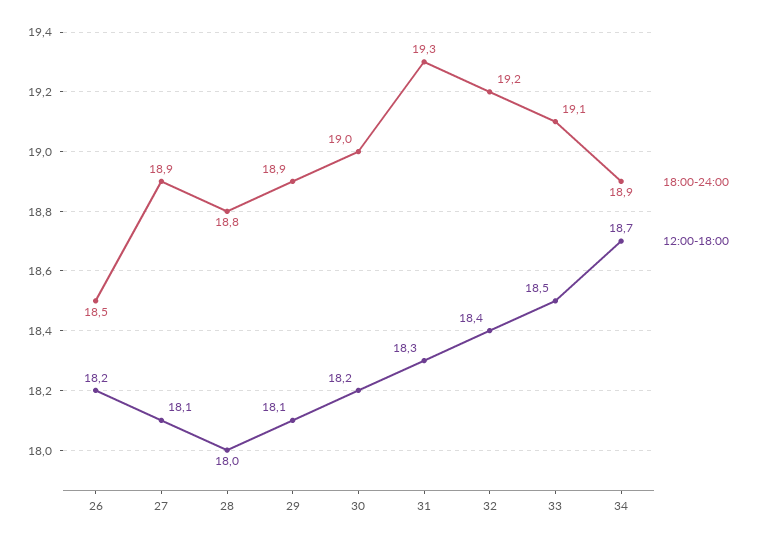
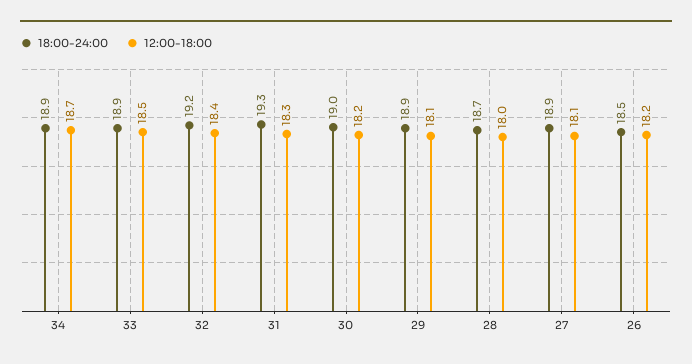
18:00-24:00, 28: 18.8 -> 18.7
18:00-24:00, 33: 19.1 -> 18.9

